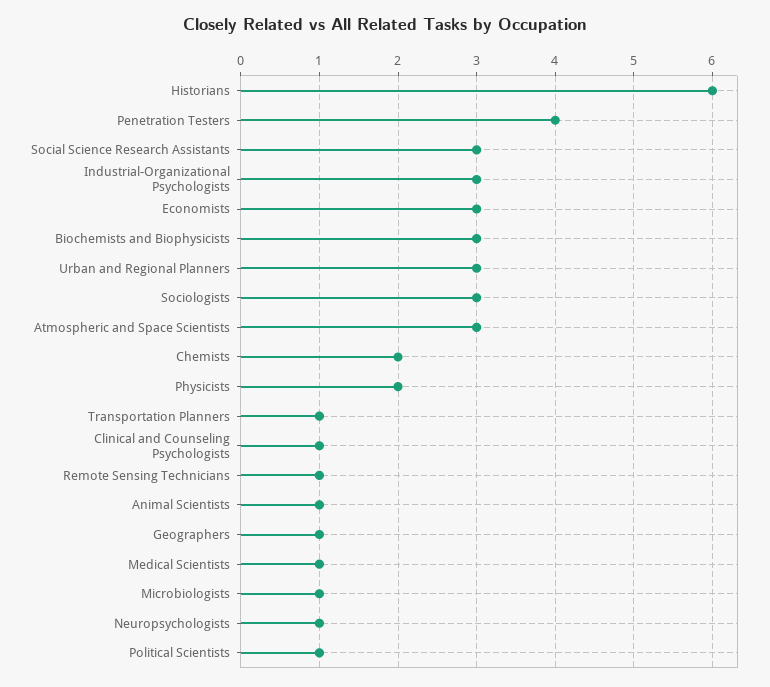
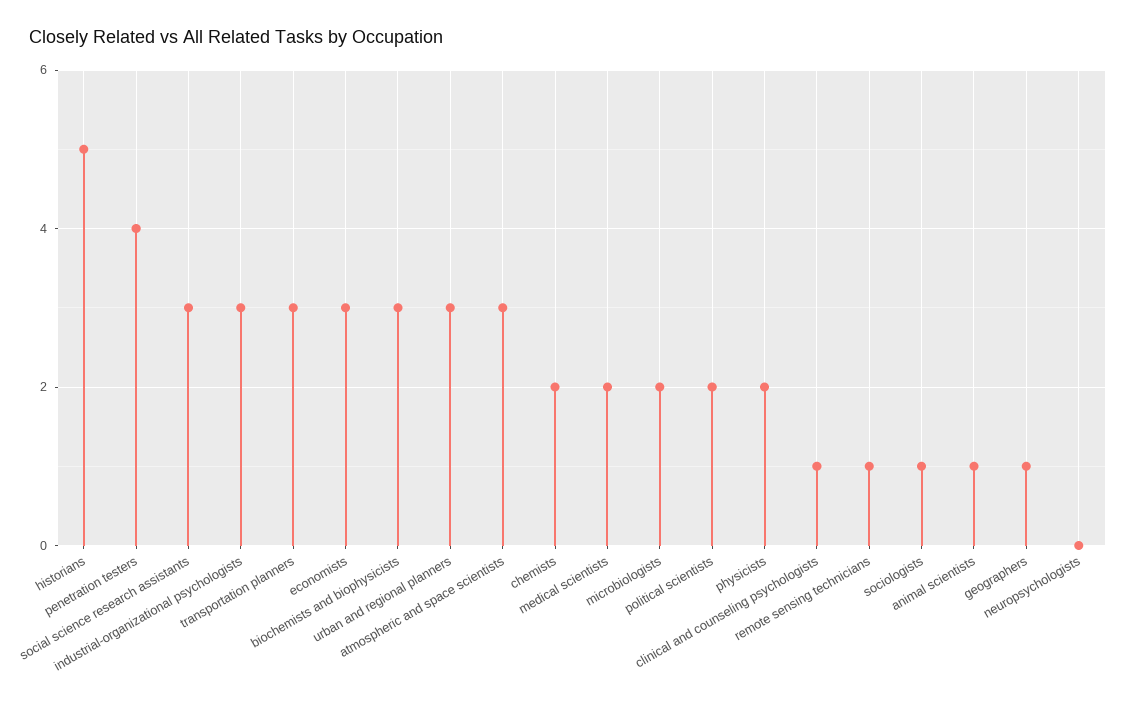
Historians: 6 -> 5
Sociologists: 3 -> 1
Transportation Planners: 1 -> 3
Medical Scientists: 1 -> 2
Microbiologists: 1 -> 2
Neuropsychologists: 1 -> 0
Political Scientists: 1 -> 2

